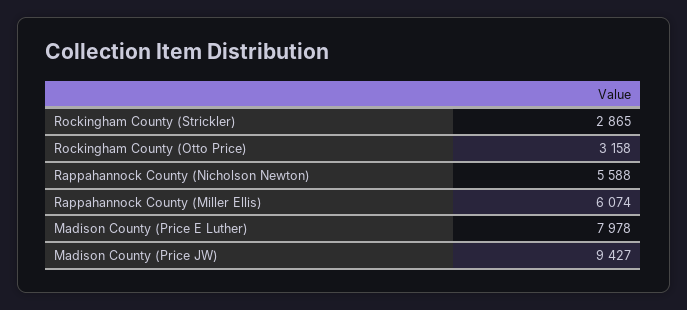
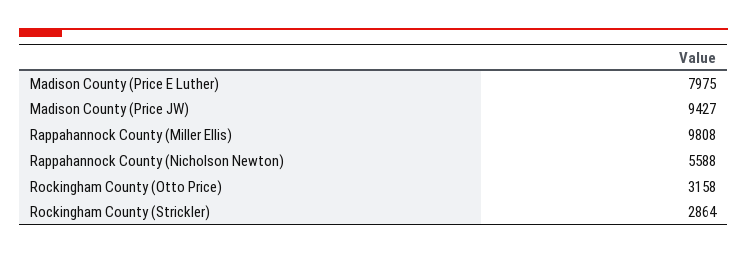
Rockingham County (Strickler): 2865 -> 2864
Rappahannock County (Miller Ellis): 6074 -> 9808
Madison County (Price E Luther): 7978 -> 7975

